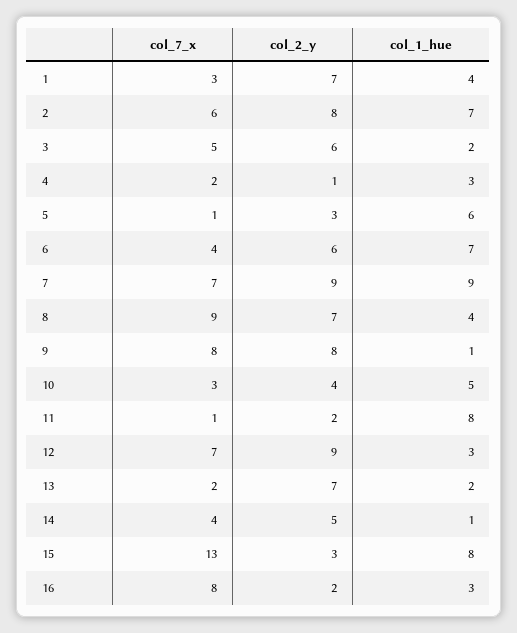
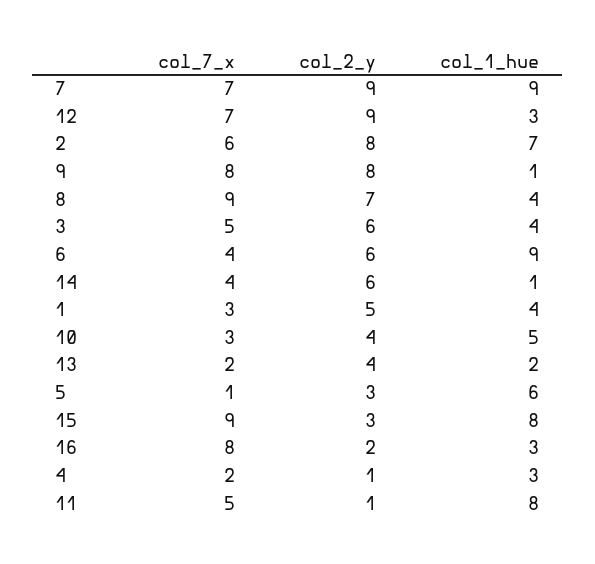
col_2_y, 1: 7 -> 5
col_1_hue, 3: 2 -> 4
col_1_hue, 6: 7 -> 9
col_7_x, 11: 1 -> 5
col_2_y, 11: 2 -> 1
col_2_y, 13: 7 -> 4
col_2_y, 14: 5 -> 6
col_7_x, 15: 13 -> 9

